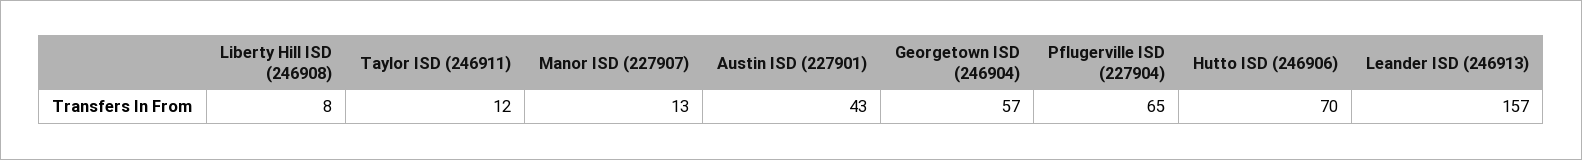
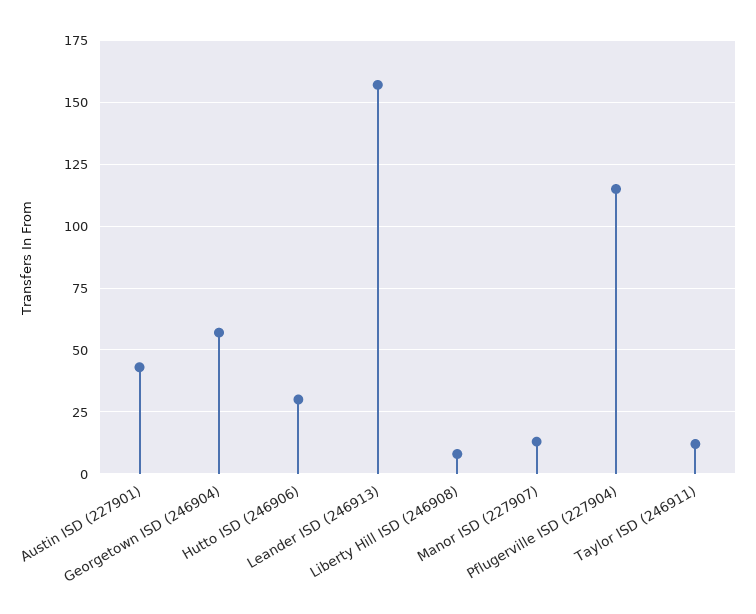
Pflugerville ISD (227904): 65 -> 115
Hutto ISD (246906): 70 -> 30

